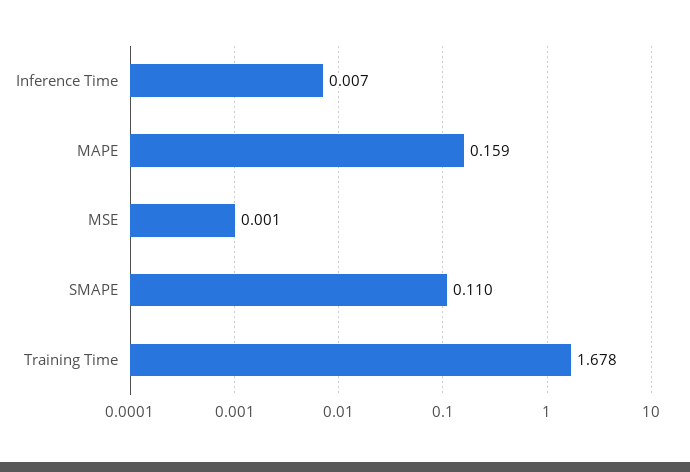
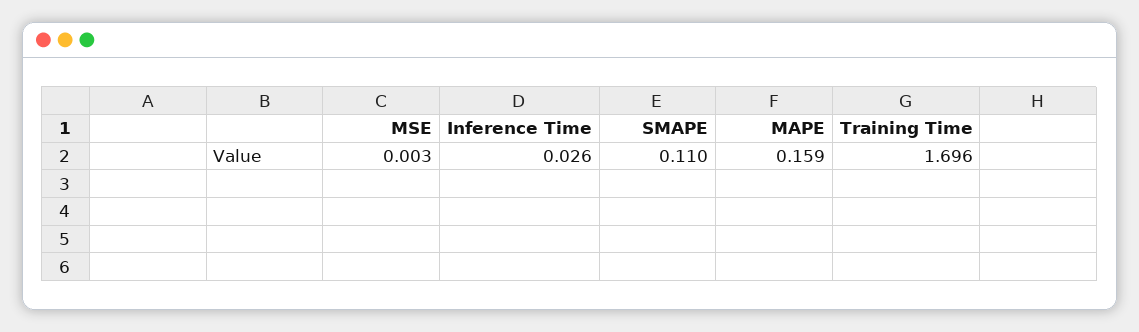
Inference Time: 0.007 -> 0.026
MSE: 0.001 -> 0.003
Training Time: 1.678 -> 1.696

